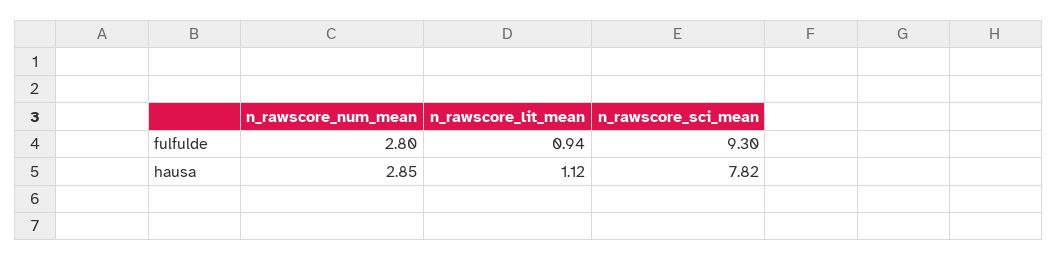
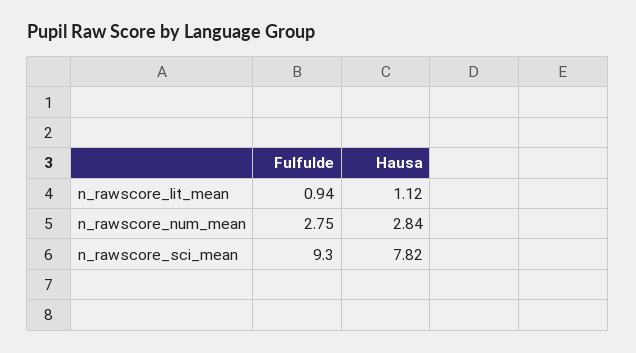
n_rawscore_num_mean, fulfulde: 2.8 -> 2.75
n_rawscore_num_mean, hausa: 2.85 -> 2.84

